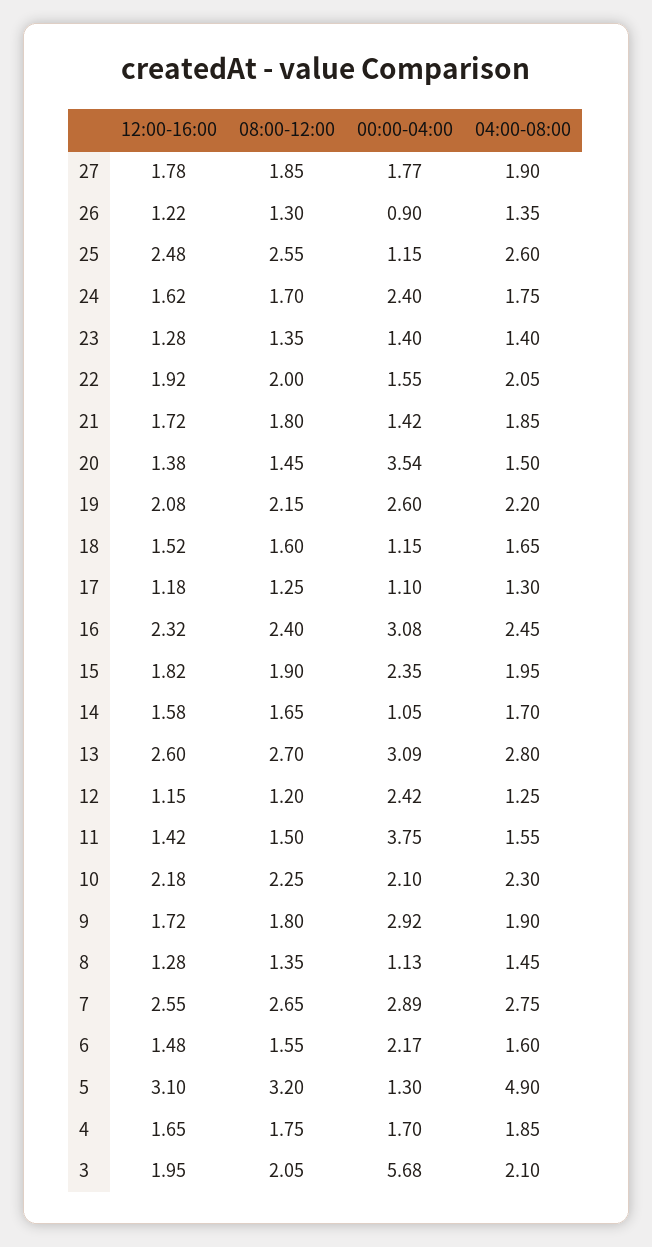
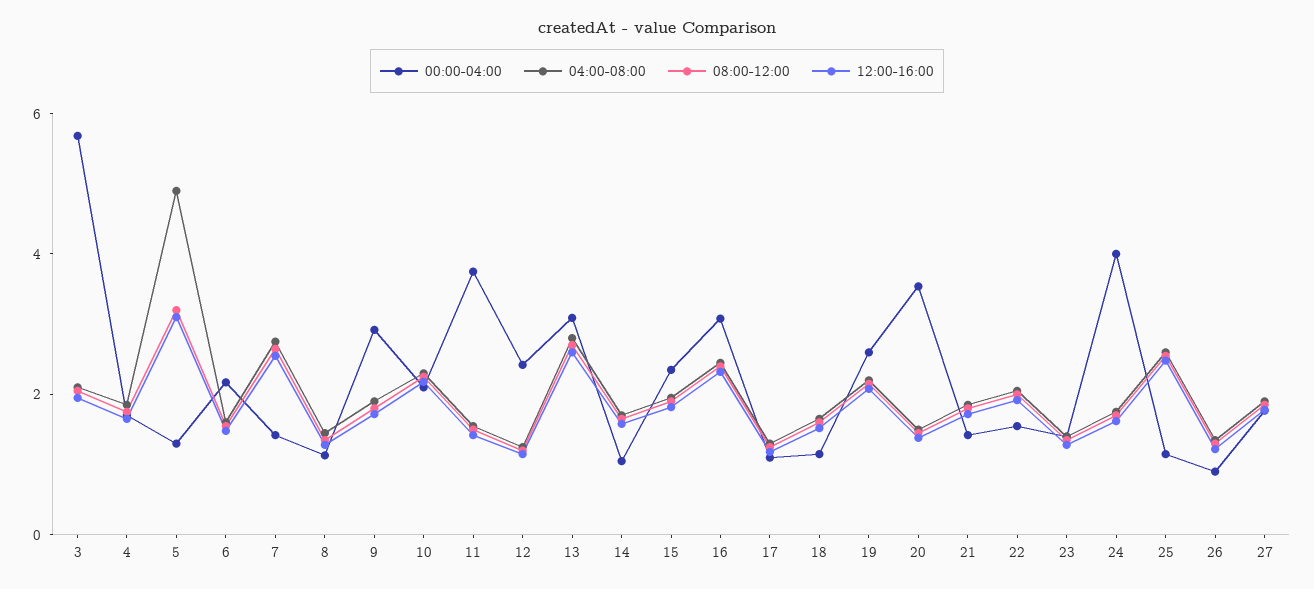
00:00-04:00, 24: 2.4 -> 4
00:00-04:00, 7: 2.89 -> 1.5

